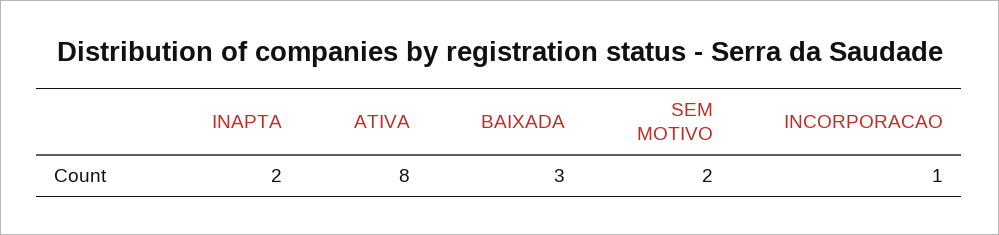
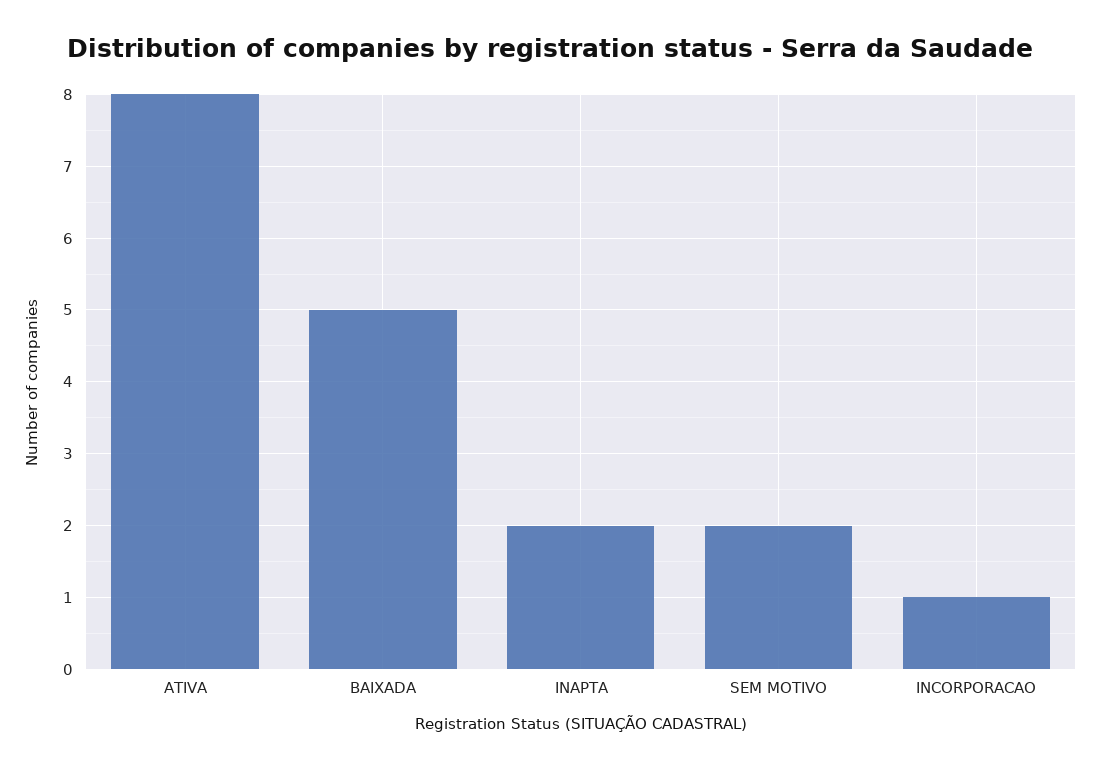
BAIXADA: 3 -> 5

